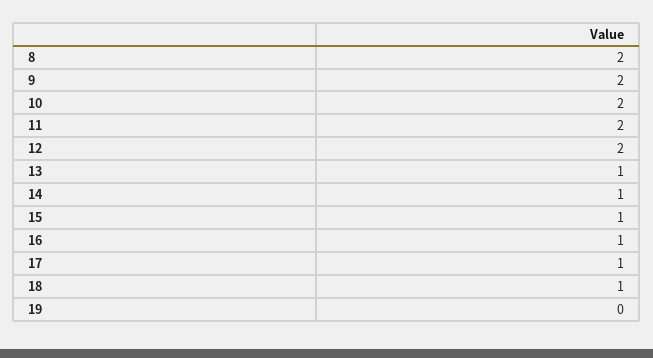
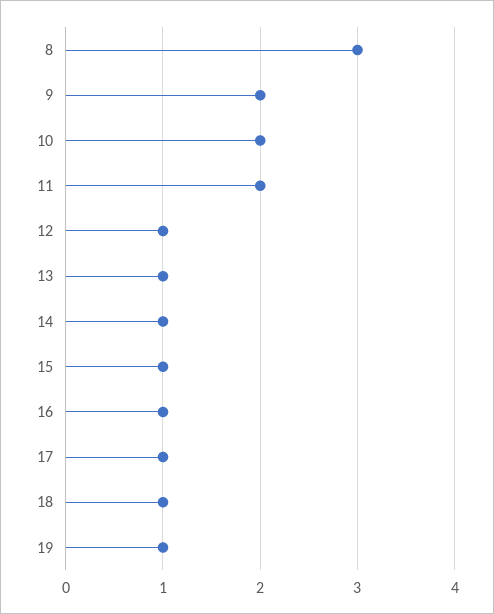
8: 2 -> 3
12: 2 -> 1
19: 0 -> 1

